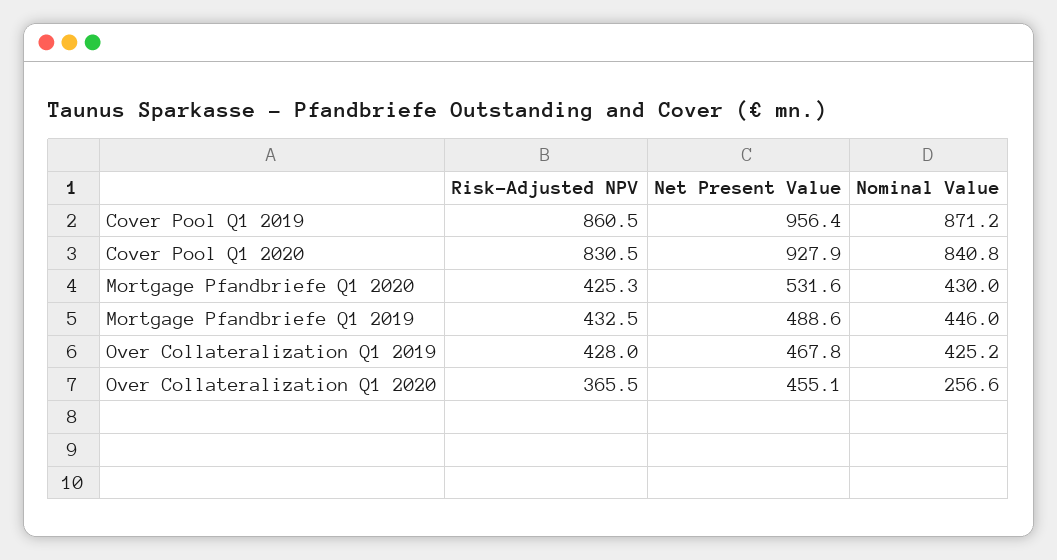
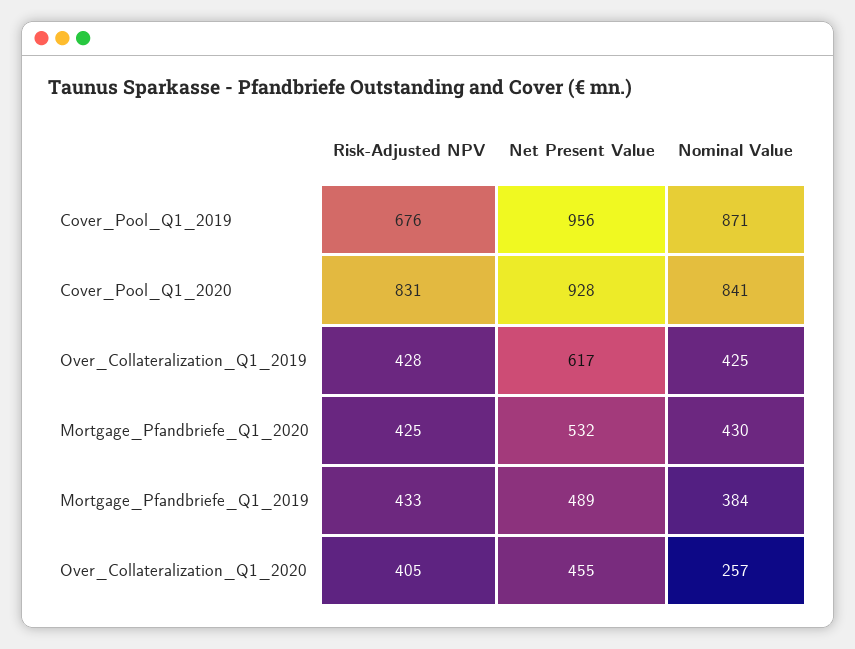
Risk-Adjusted NPV, Cover Pool Q1 2019: 860.5 -> 676
Nominal Value, Mortgage Pfandbriefe Q1 2019: 446 -> 384
Net Present Value, Over Collateralization Q1 2019: 467.8 -> 617
Risk-Adjusted NPV, Over Collateralization Q1 2020: 365.5 -> 405

